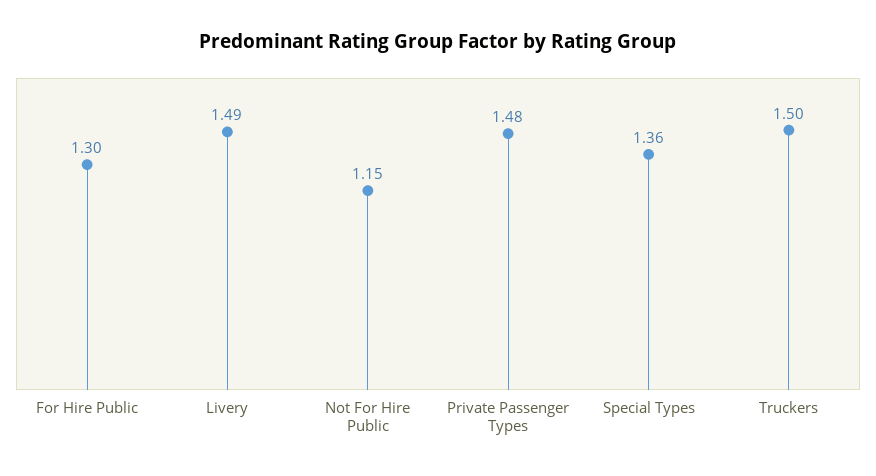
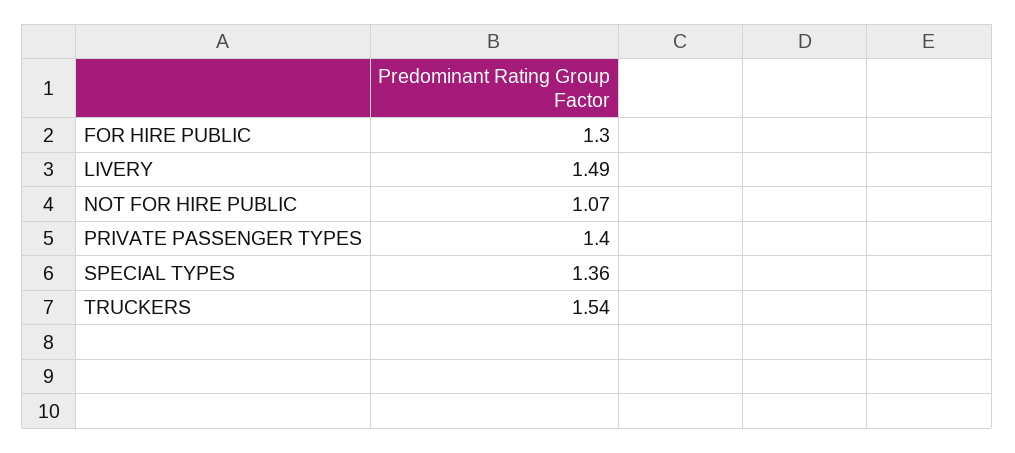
Not For Hire Public: 1.15 -> 1.07
Private Passenger Types: 1.48 -> 1.4
Truckers: 1.5 -> 1.54

